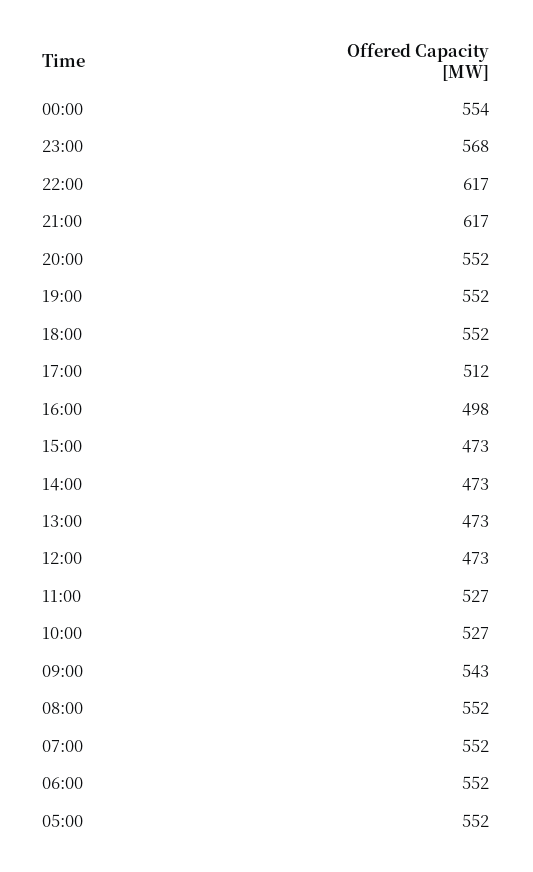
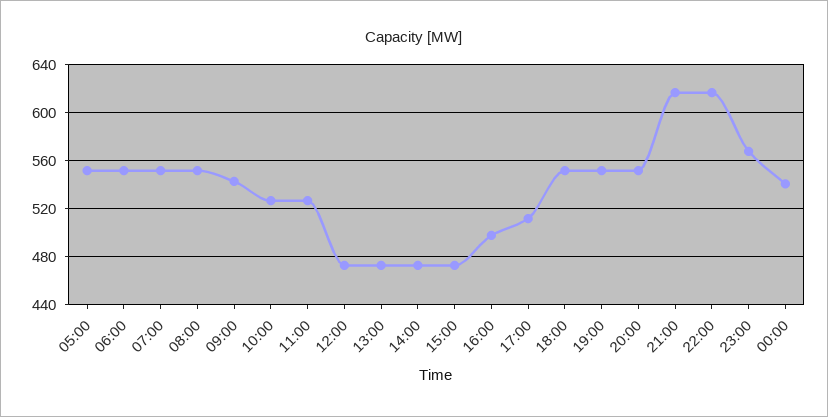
00:00: 554 -> 540

